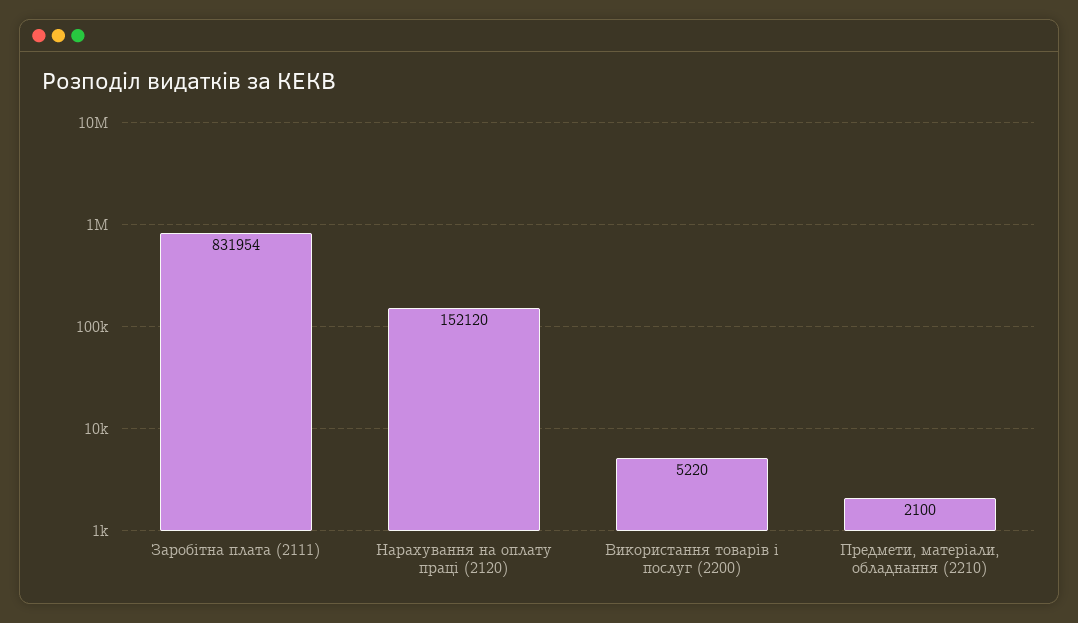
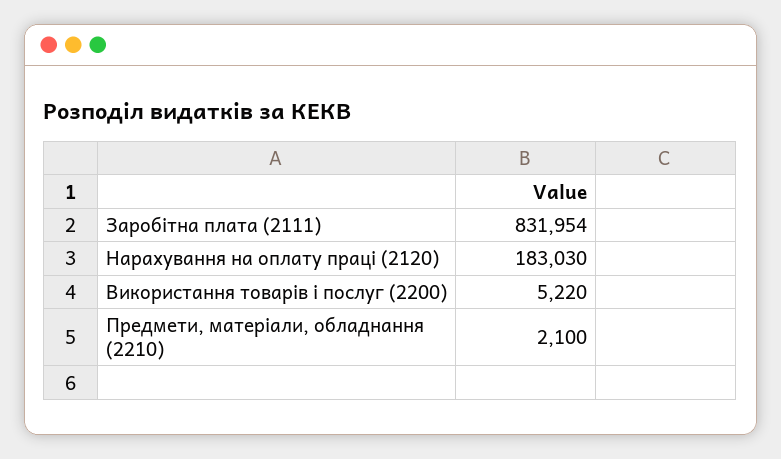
Нарахування на оплату праці (2120): 152120 -> 183030

